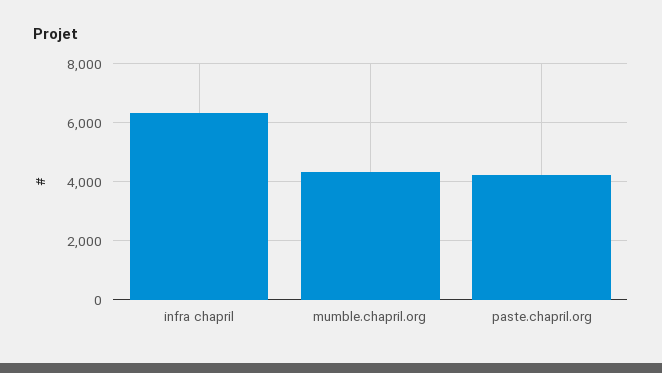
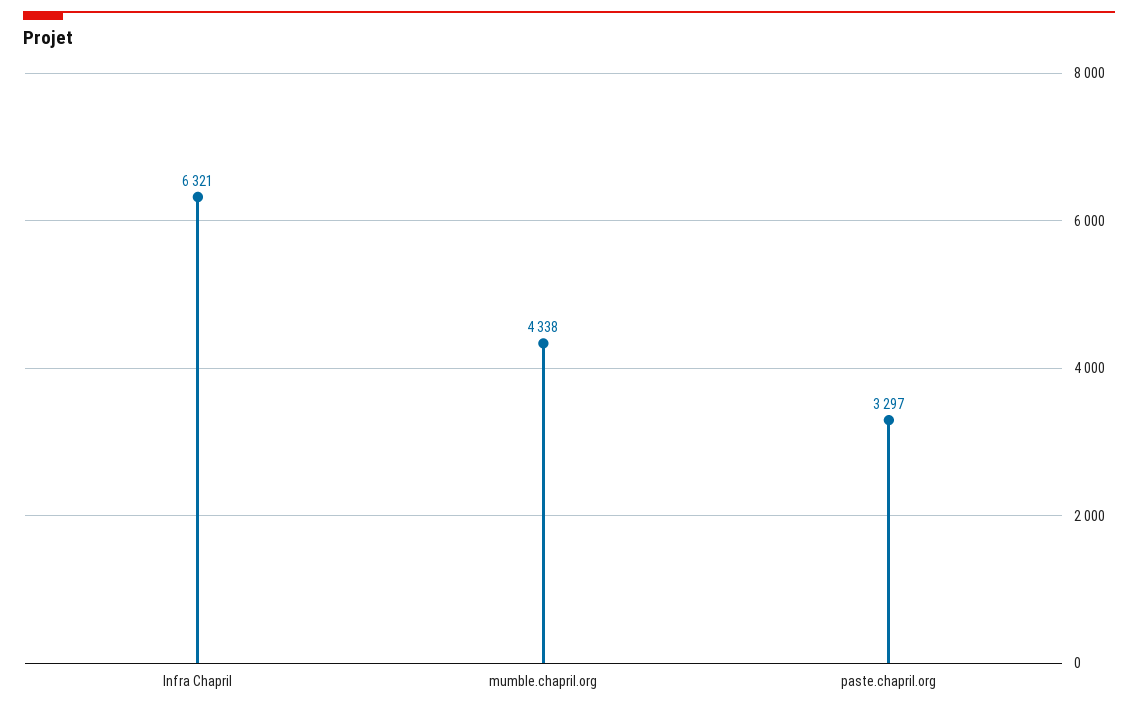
paste.chapril.org: 4250 -> 3297

